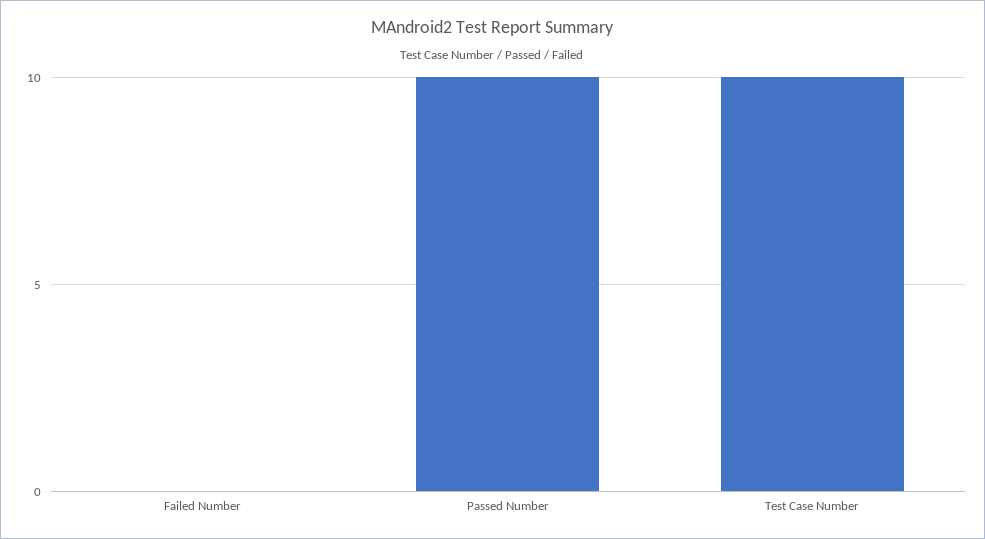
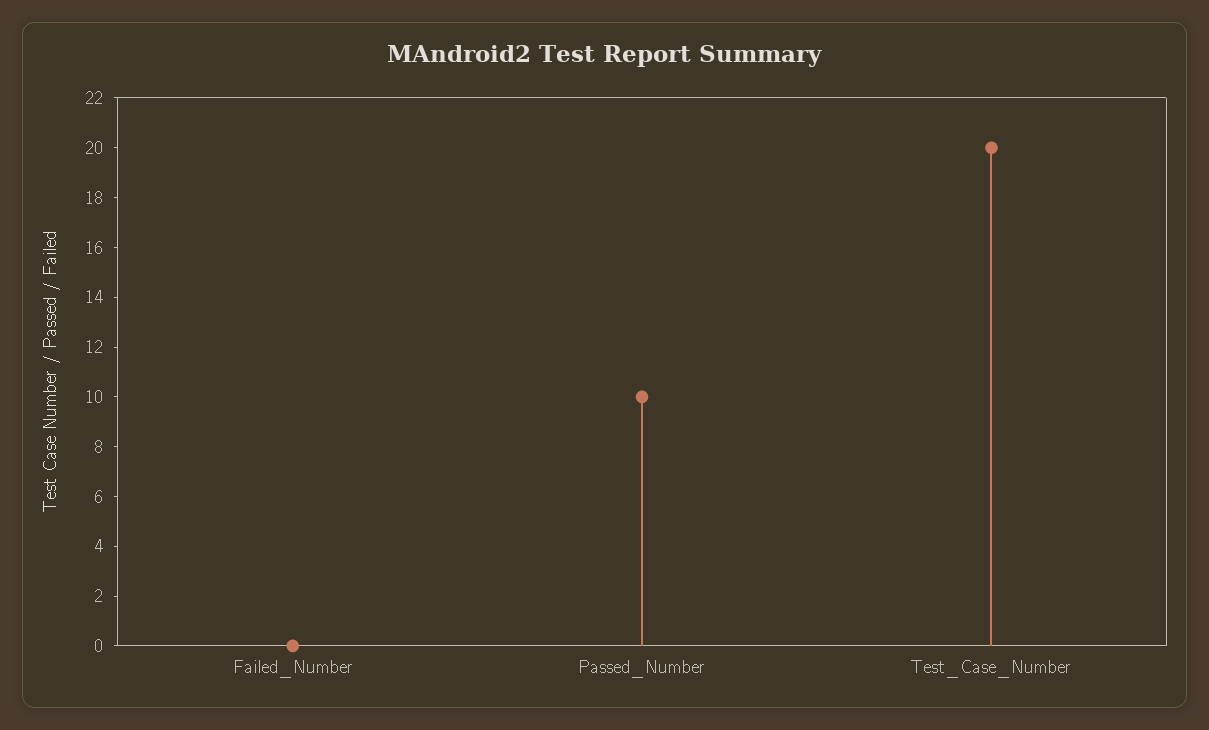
Test Case Number: 10 -> 20

